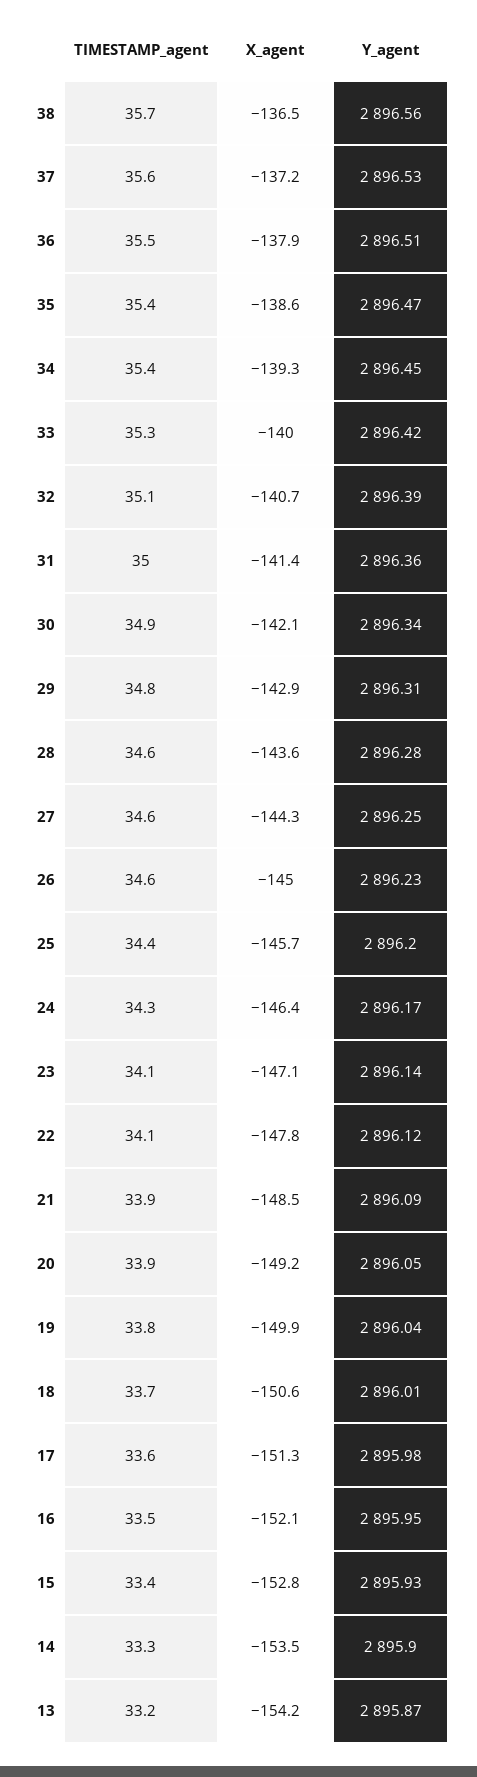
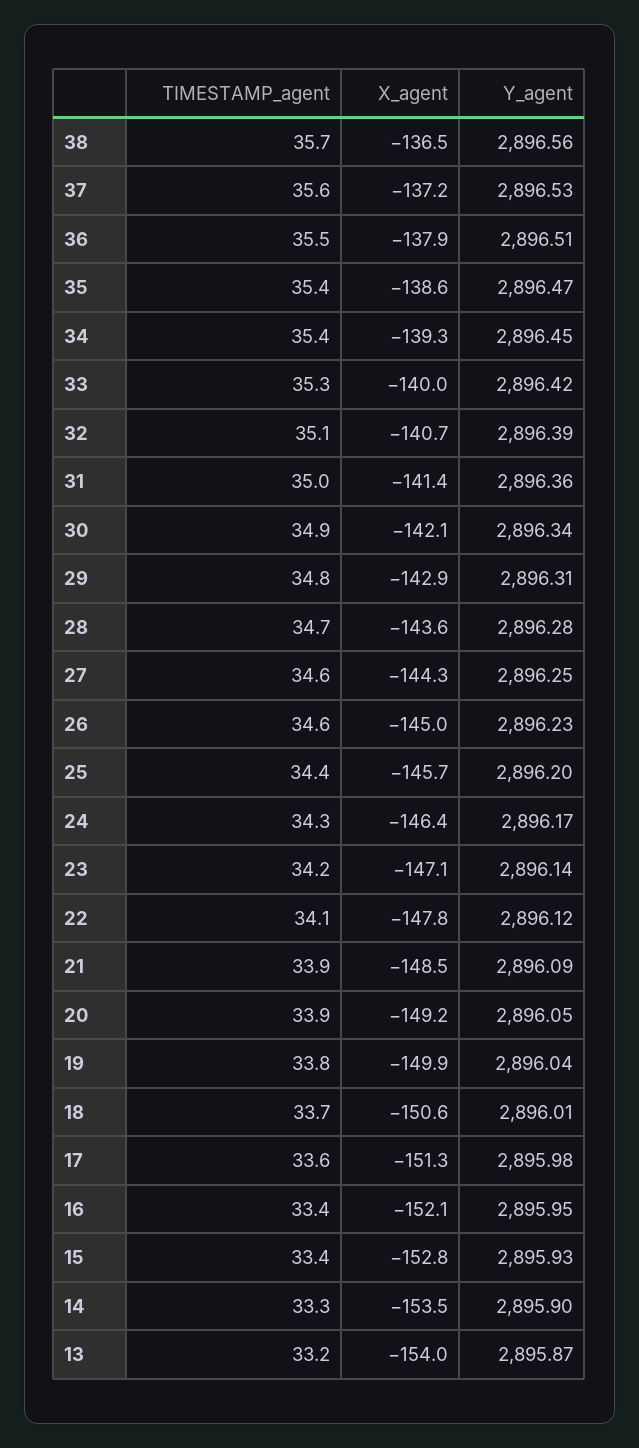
TIMESTAMP_agent, 28: 34.6 -> 34.7
TIMESTAMP_agent, 23: 34.1 -> 34.2
TIMESTAMP_agent, 16: 33.5 -> 33.4
X_agent, 13: -154.2 -> -154

